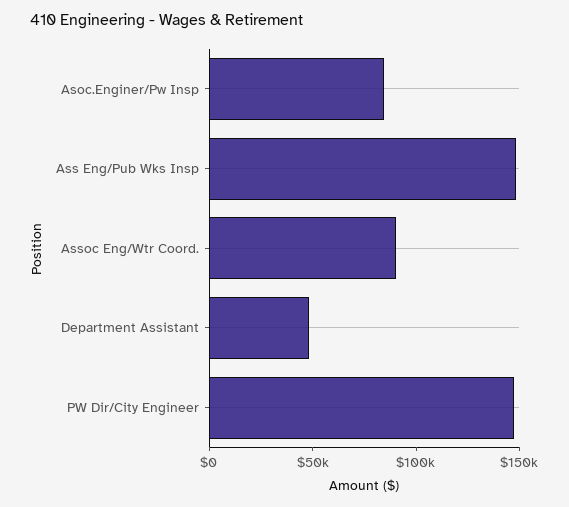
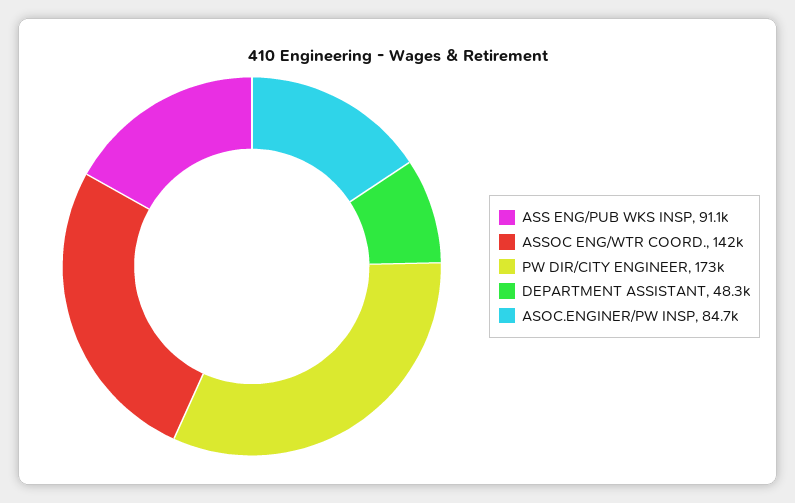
Ass Eng/Pub Wks Insp: 150000 -> 91100
Assoc Eng/Wtr Coord.: 90000 -> 142000
PW Dir/City Engineer: 150000 -> 173000

